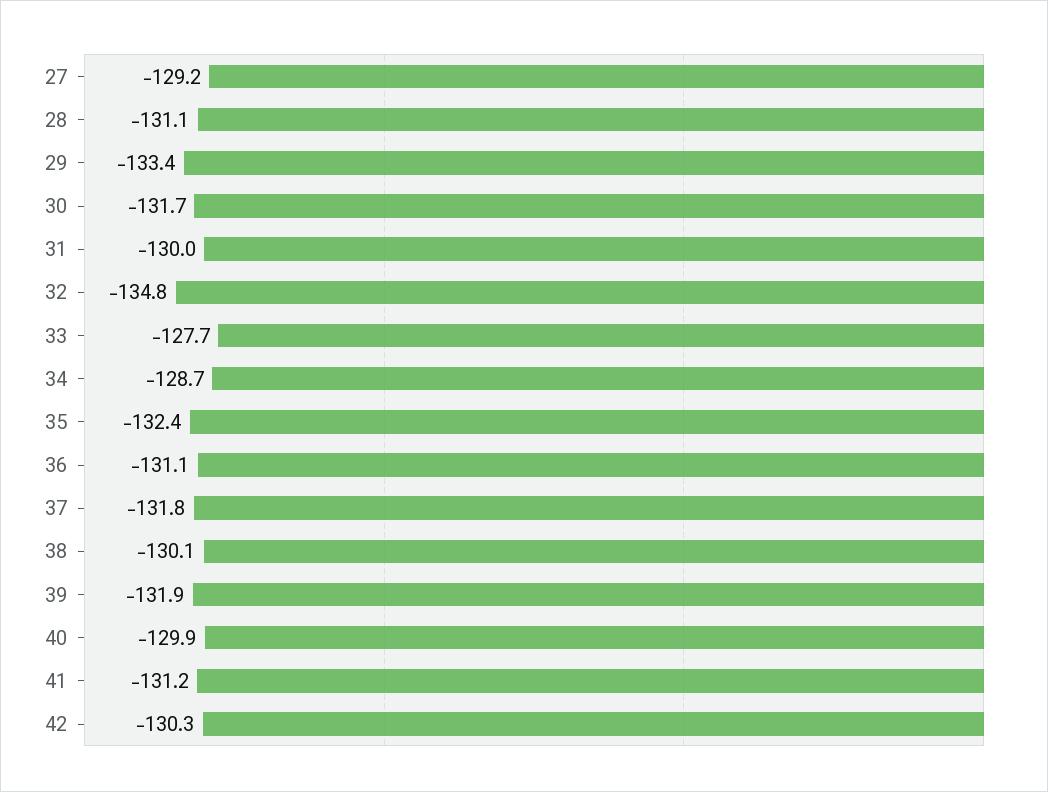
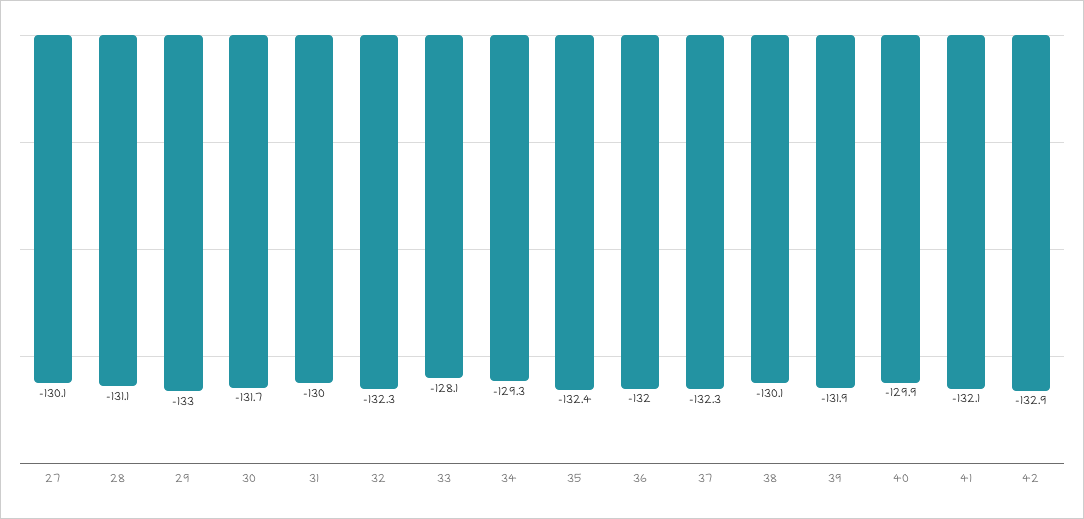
27: -129.2 -> -130.1
29: -133.4 -> -133
32: -134.8 -> -132.3
33: -127.7 -> -128.1
34: -128.7 -> -129.3
36: -131.1 -> -132
37: -131.8 -> -132.3
41: -131.2 -> -132.1
42: -130.3 -> -132.9

